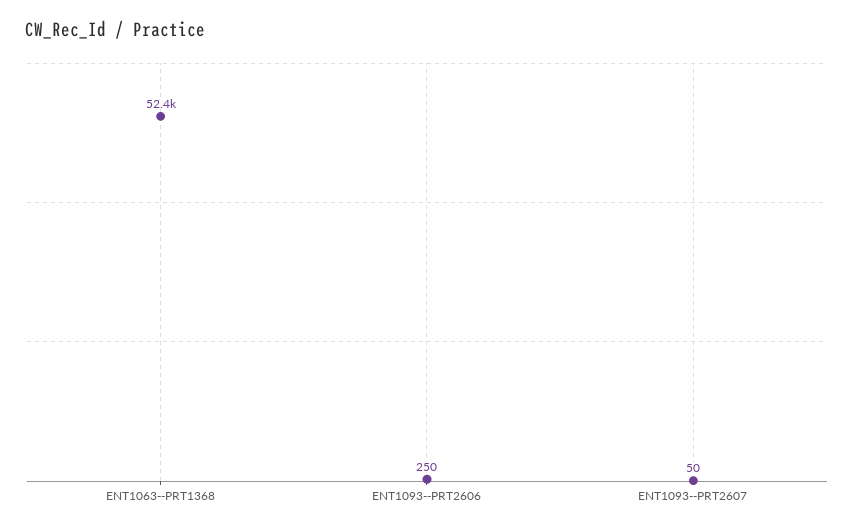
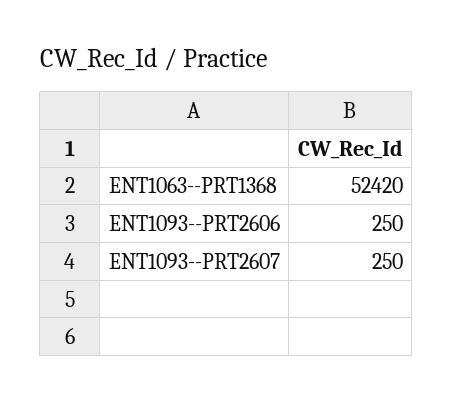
ENT1093--PRT2607: 50 -> 250

